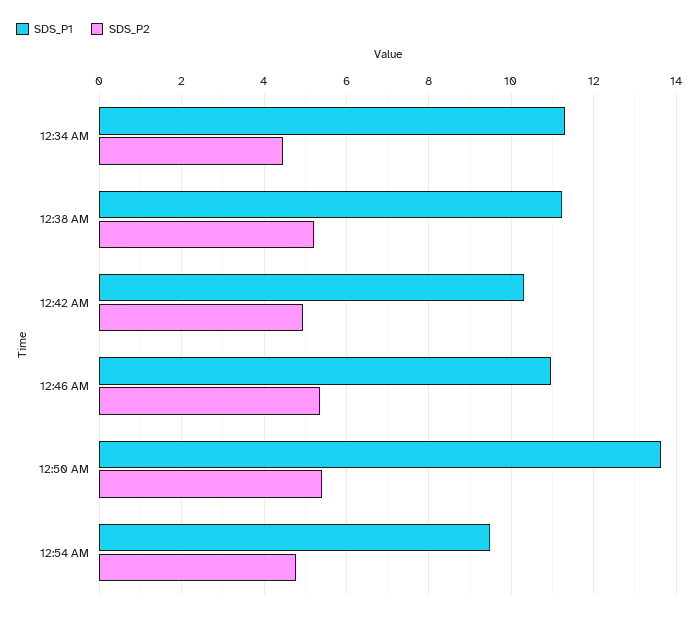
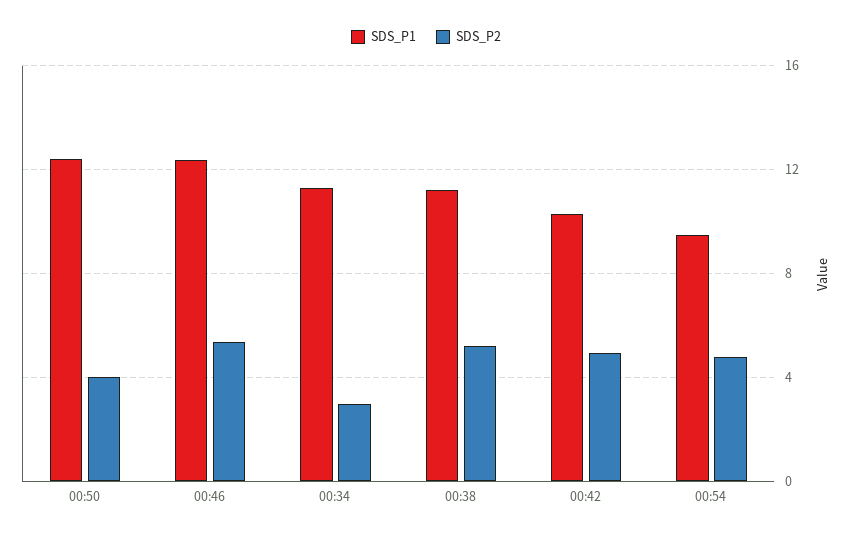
SDS_P2, 12:34 AM: 4.4 -> 3
SDS_P1, 12:46 AM: 11 -> 12.5
SDS_P1, 12:50 AM: 13.6 -> 12.5
SDS_P2, 12:50 AM: 5.4 -> 4

